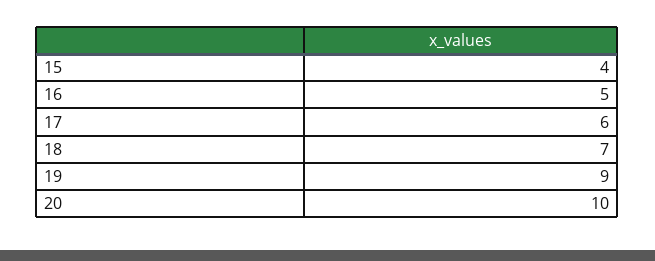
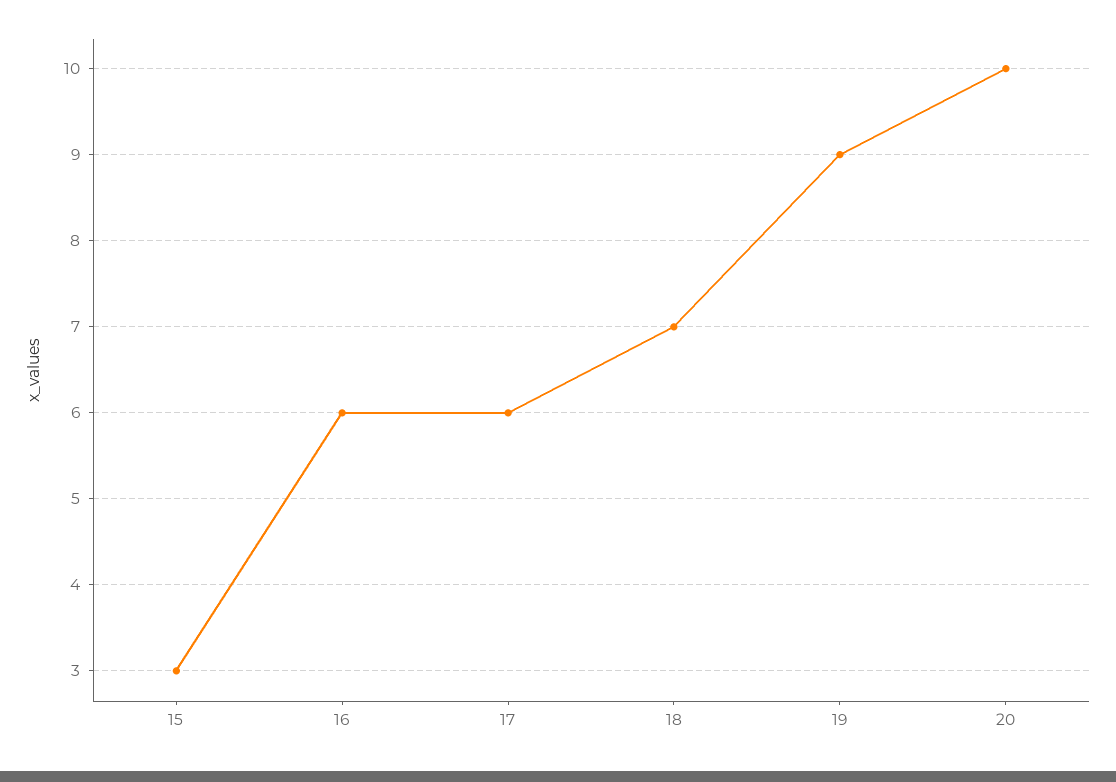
15: 4 -> 3
16: 5 -> 6

